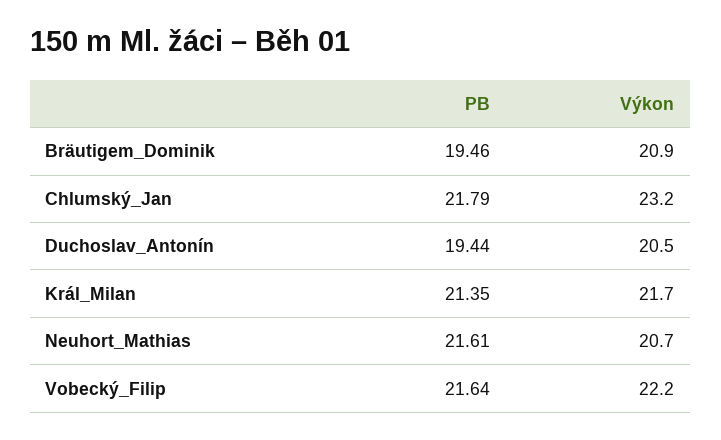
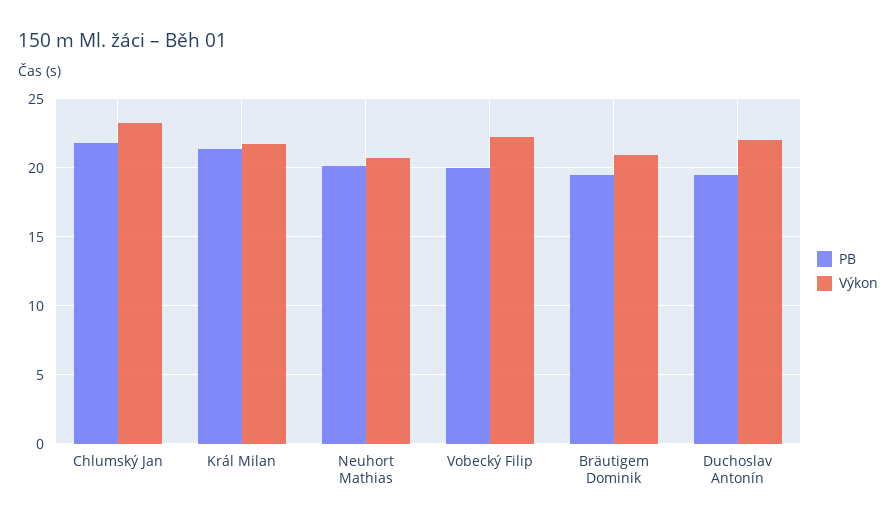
Výkon, Duchoslav_Antonín: 20.5 -> 22
PB, Neuhort_Mathias: 21.61 -> 20
PB, Vobecký_Filip: 21.64 -> 20

